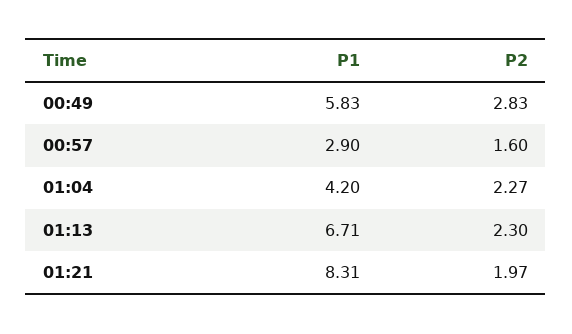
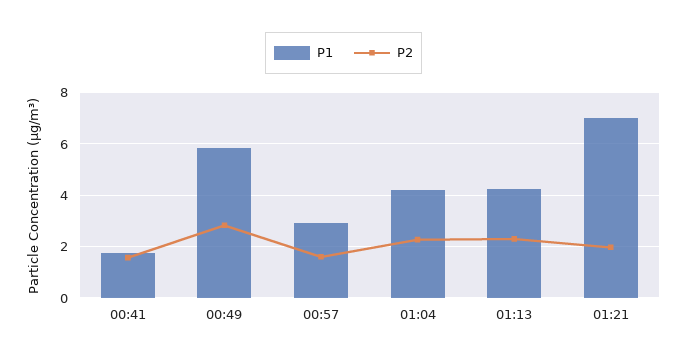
P1, 01:13: 6.71 -> 4.25
P1, 01:21: 8.31 -> 7
P1, 00:41: none -> 1.75
P2, 00:41: none -> 1.5

